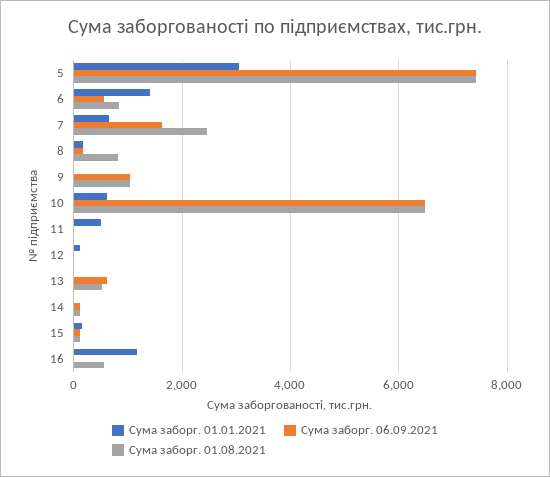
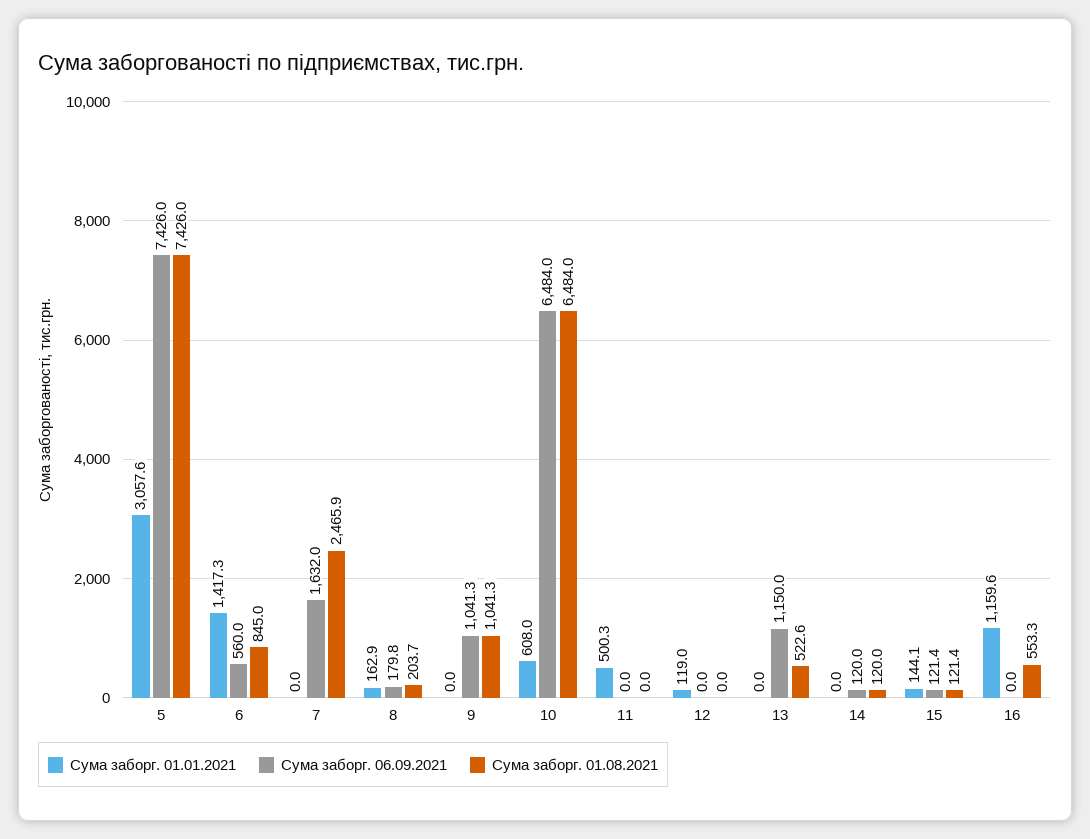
Сума заборг. 01.01.2021, 7: 600 -> 0
Сума заборг. 01.08.2021, 8: 800 -> 203.7
Сума заборг. 06.09.2021, 13: 600 -> 1150

